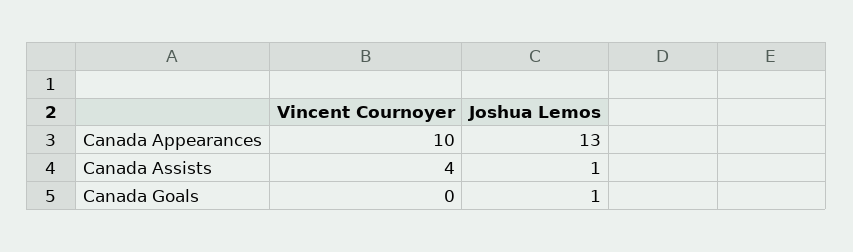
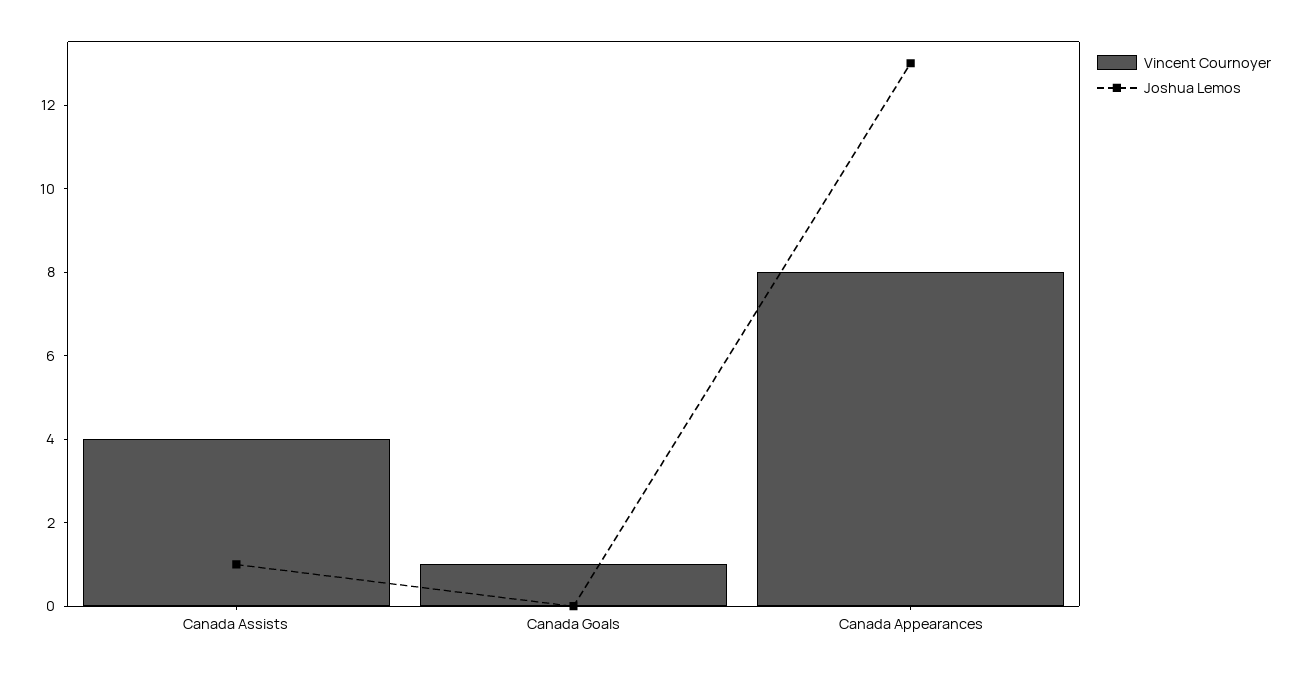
Vincent Cournoyer, Canada Appearances: 10 -> 8
Vincent Cournoyer, Canada Goals: 0 -> 1
Joshua Lemos, Canada Goals: 1 -> 0

